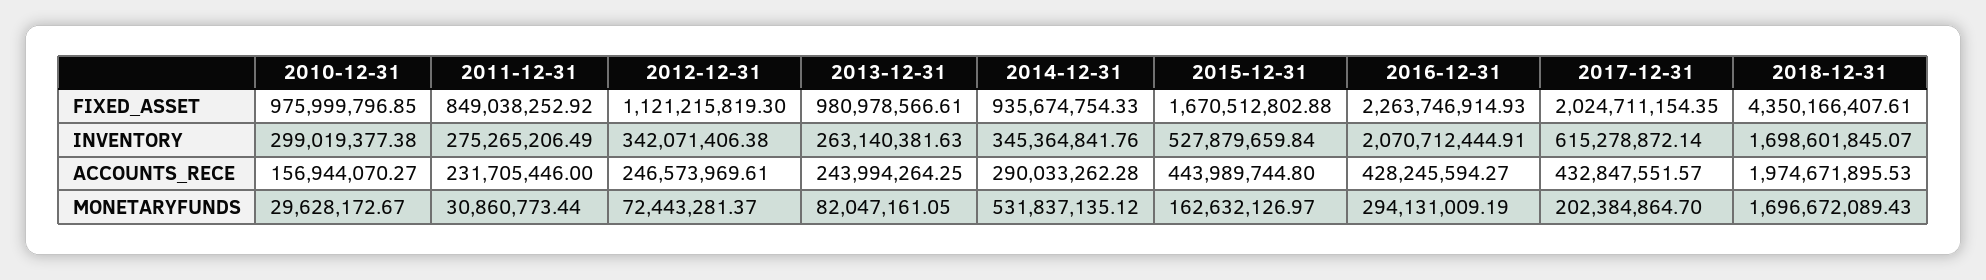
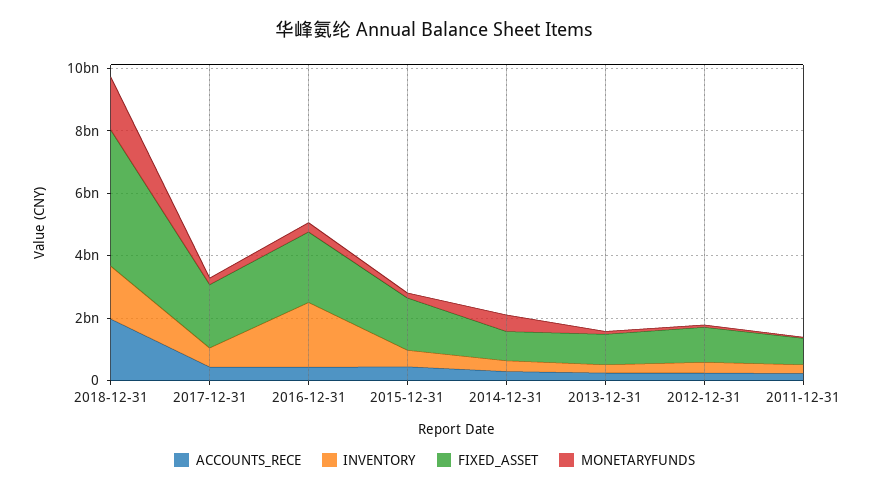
FIXED_ASSET, 2010-12-31: 975999796.85 -> none
INVENTORY, 2010-12-31: 299019377.38 -> none
ACCOUNTS_RECE, 2010-12-31: 156944070.27 -> none
MONETARYFUNDS, 2010-12-31: 29628172.67 -> none

